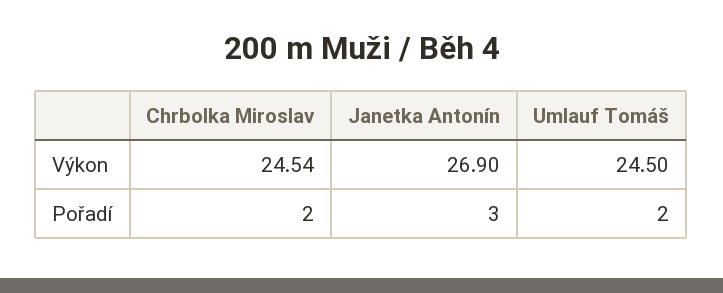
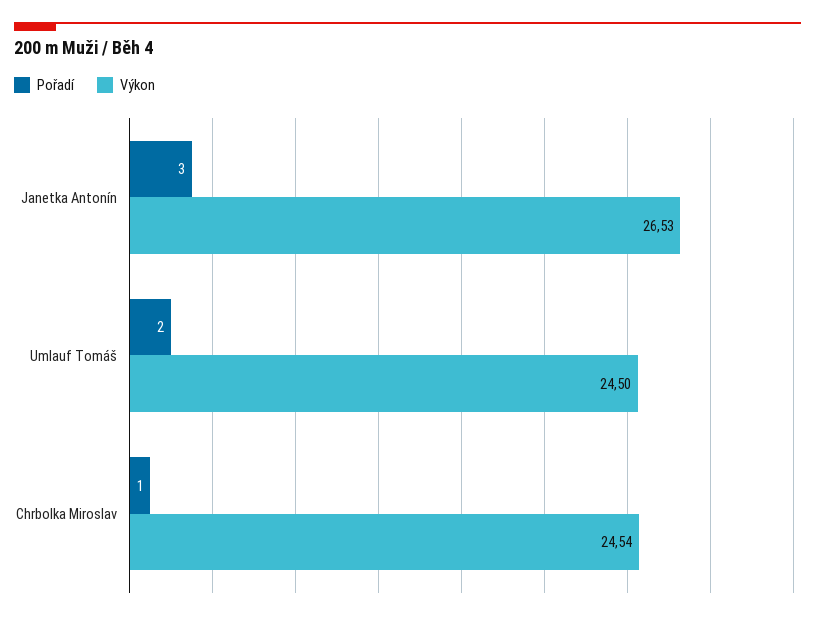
Výkon, Janetka Antonín: 26.9 -> 26.53
Pořadí, Chrbolka Miroslav: 2 -> 1

